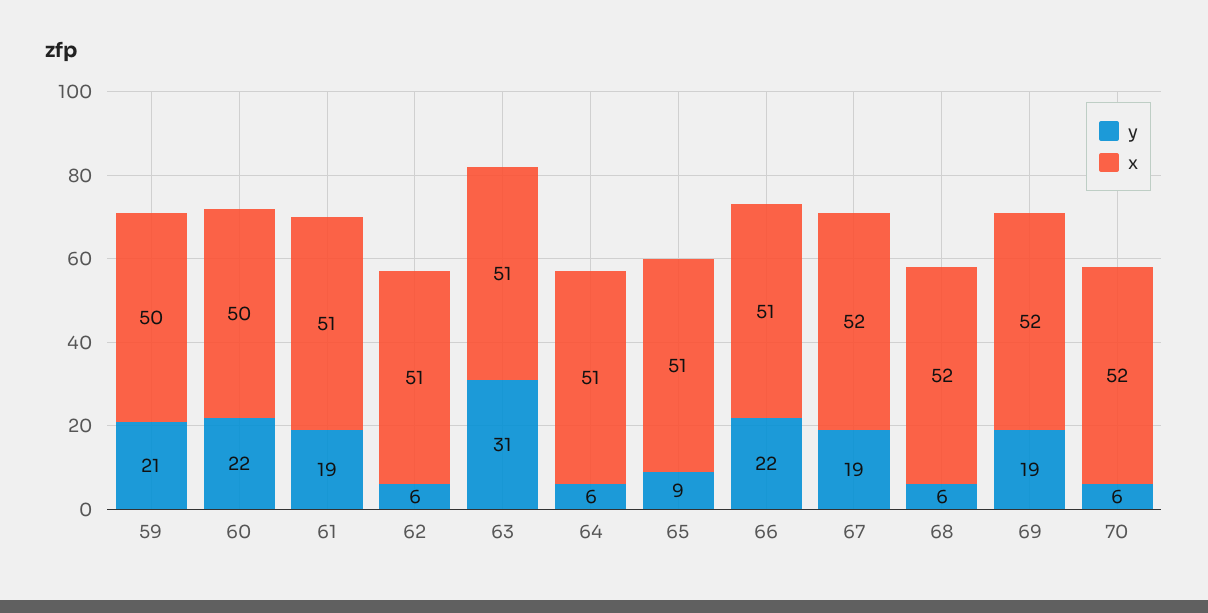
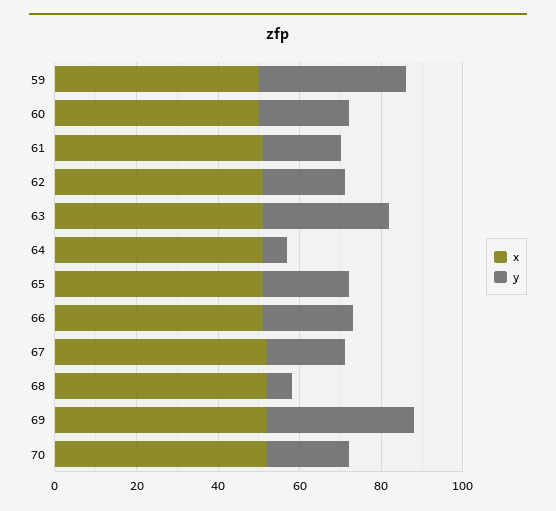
y, 59: 21 -> 35
y, 62: 6 -> 20
y, 65: 9 -> 20
y, 69: 19 -> 35
y, 70: 6 -> 20

